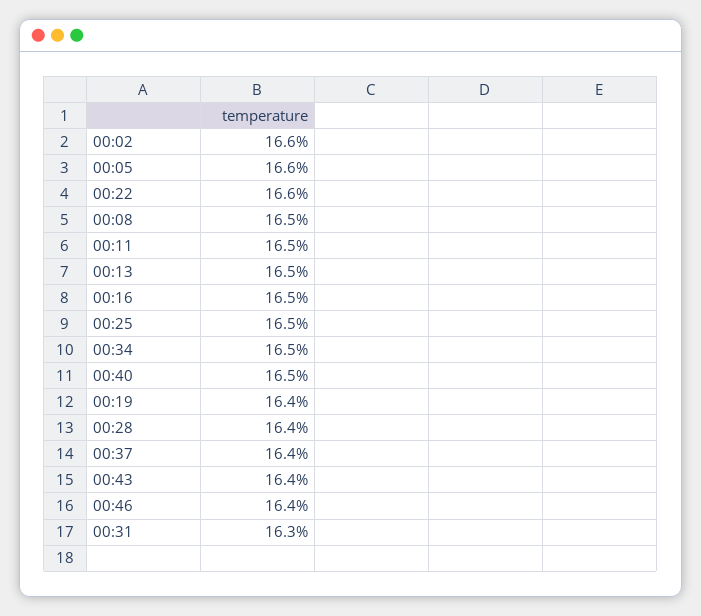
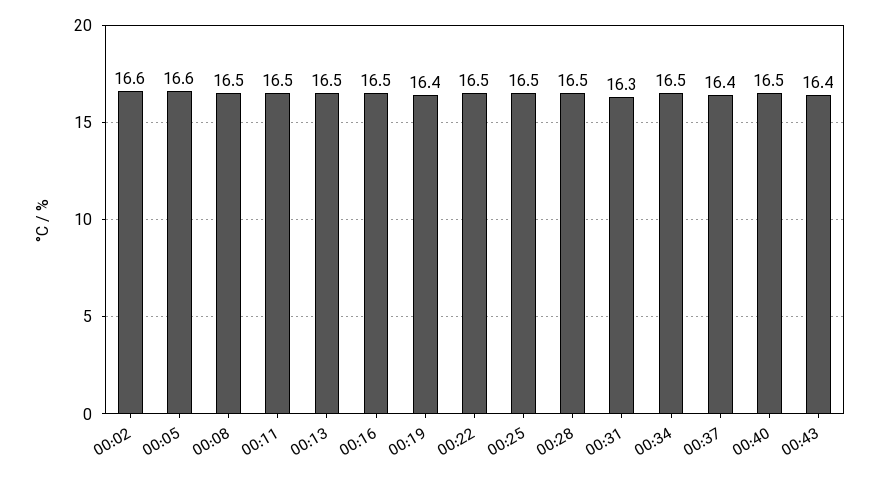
00:22: 16.6 -> 16.5
00:28: 16.4 -> 16.5
00:46: 16.4 -> none

